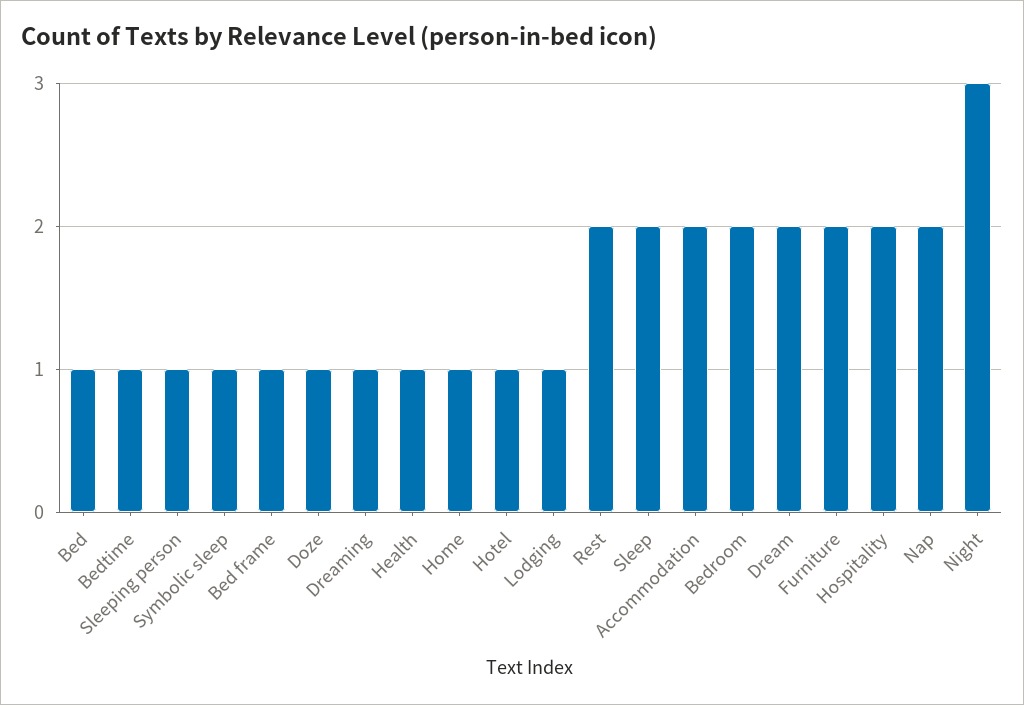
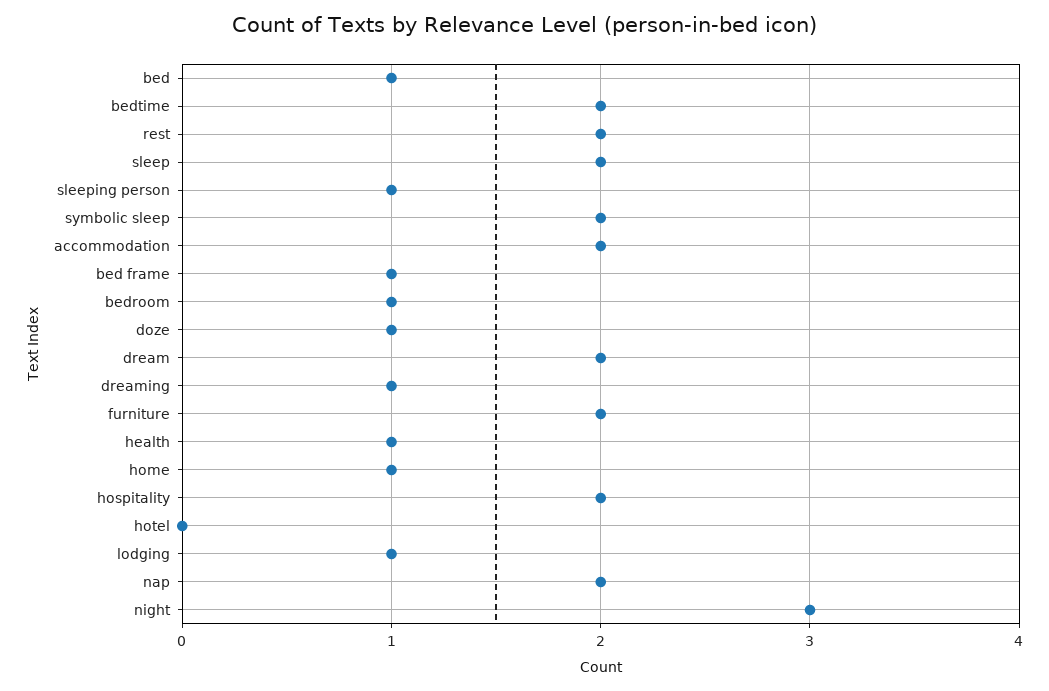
Bedtime: 1 -> 2
Symbolic sleep: 1 -> 2
Hotel: 1 -> 0
Bedroom: 2 -> 1

